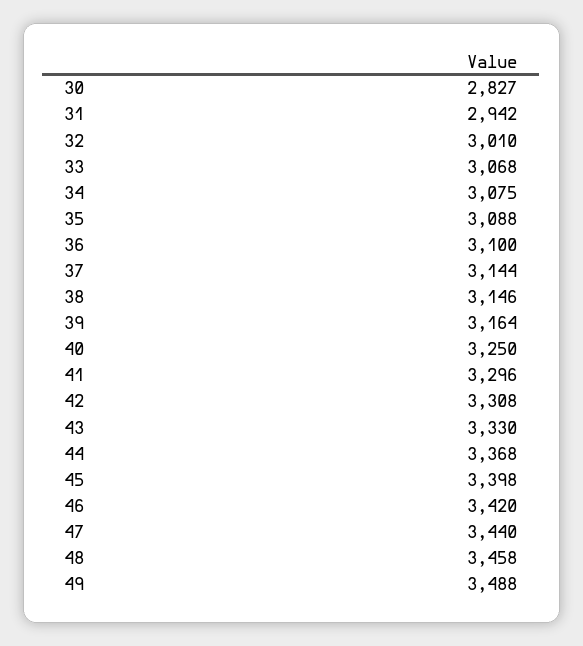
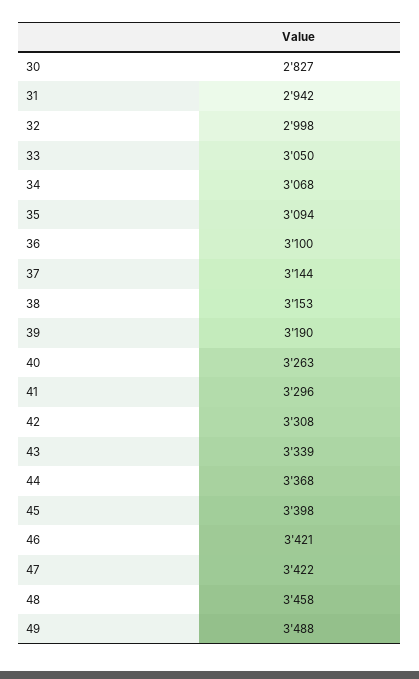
32: 3010 -> 2998
33: 3068 -> 3050
34: 3075 -> 3068
35: 3088 -> 3094
38: 3146 -> 3153
39: 3164 -> 3190
40: 3250 -> 3263
43: 3330 -> 3339
46: 3420 -> 3421
47: 3440 -> 3422

